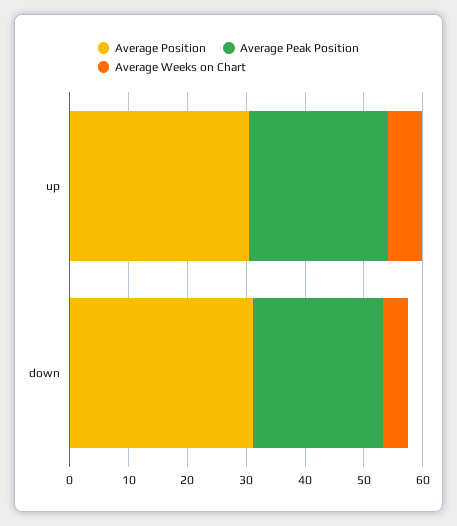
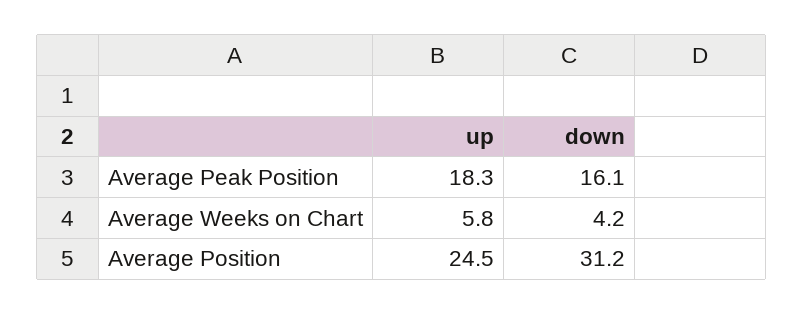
Average Position, up: 30 -> 24.5
Average Peak Position, up: 24 -> 18.3
Average Peak Position, down: 22 -> 16.1

